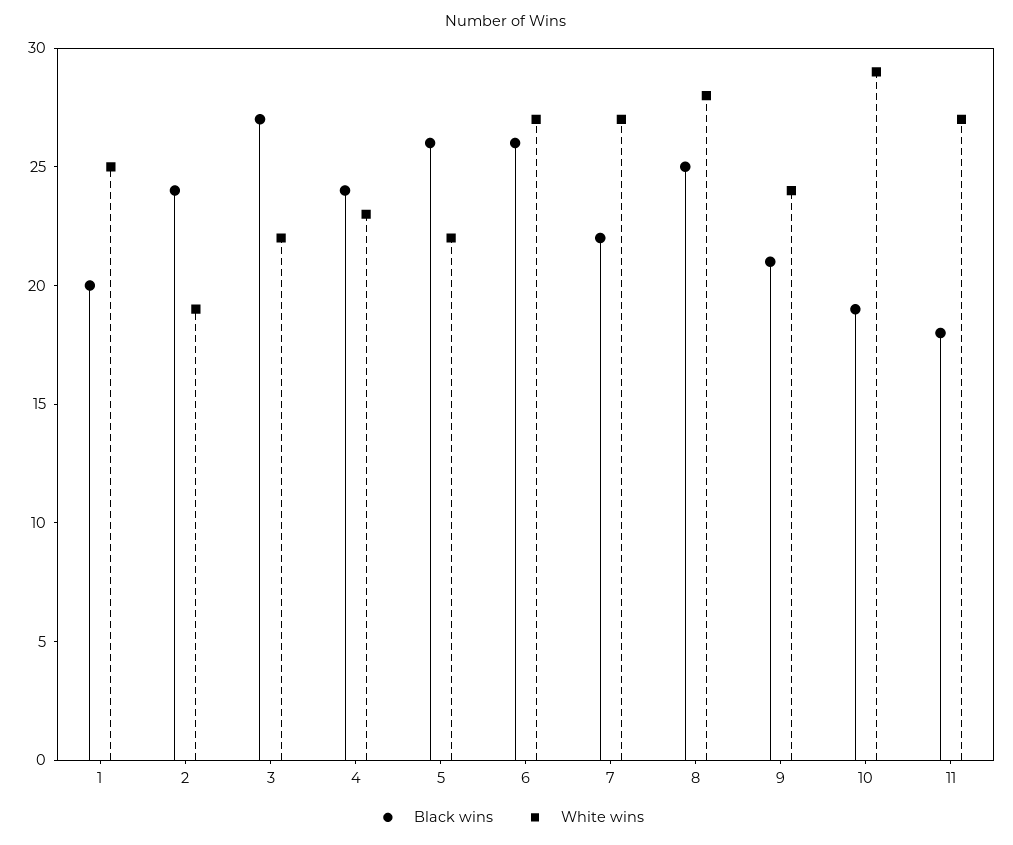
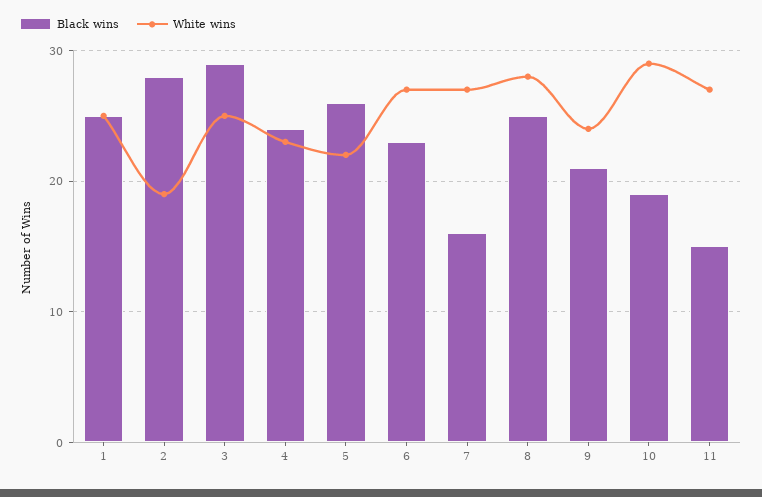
Black wins, 1: 20 -> 25
Black wins, 2: 24 -> 28
Black wins, 3: 27 -> 29
White wins, 3: 22 -> 25
Black wins, 6: 26 -> 23
Black wins, 7: 22 -> 16
Black wins, 11: 18 -> 15

